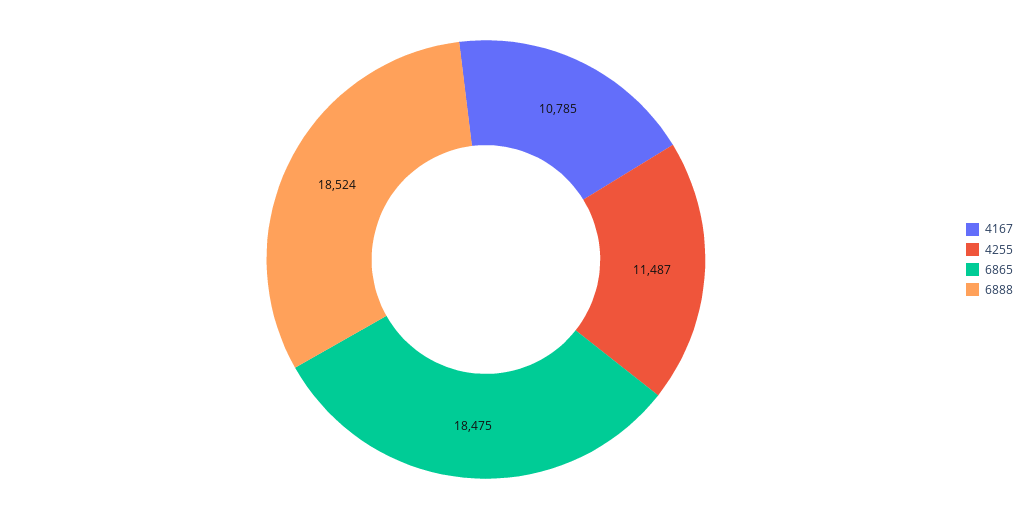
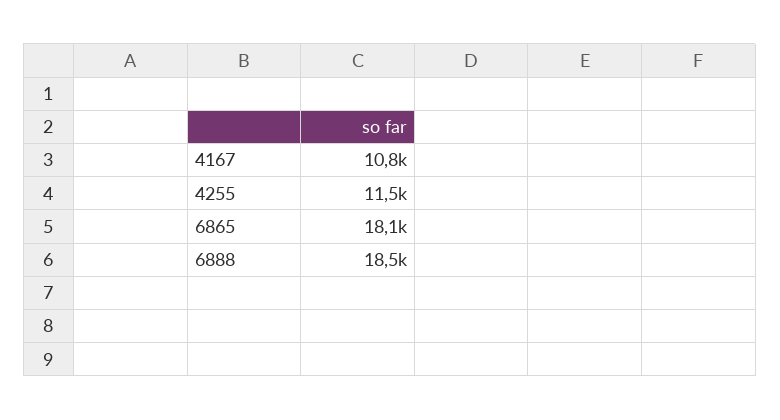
6865: 18475 -> 18100

